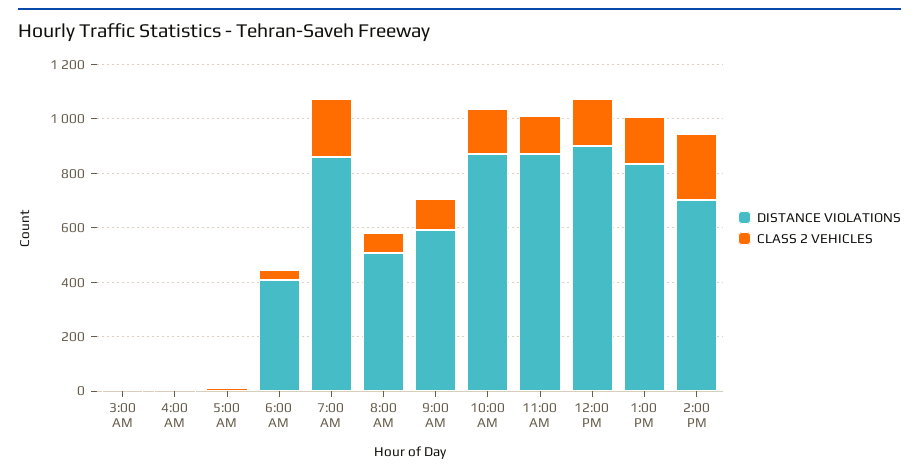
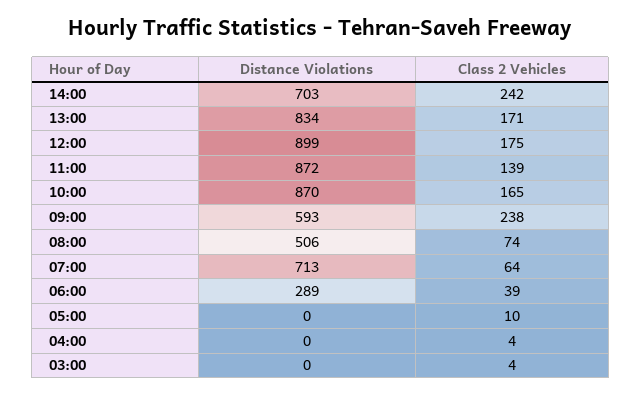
DISTANCE VIOLATIONS, 6:00 AM: 400 -> 289
DISTANCE VIOLATIONS, 7:00 AM: 850 -> 713
CLASS 2 VEHICLES, 7:00 AM: 200 -> 64
CLASS 2 VEHICLES, 9:00 AM: 100 -> 238

